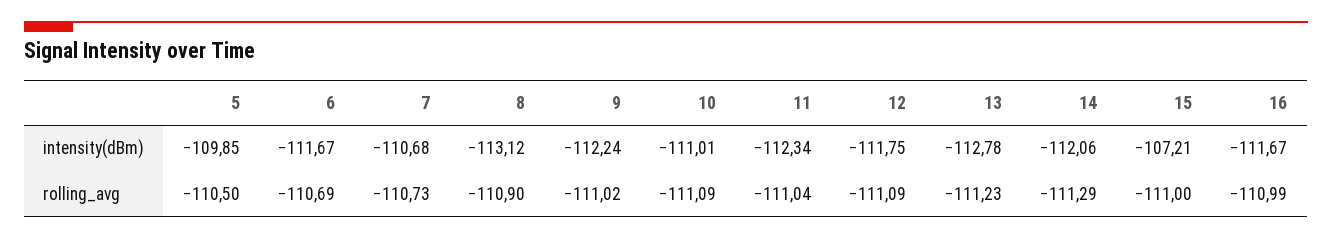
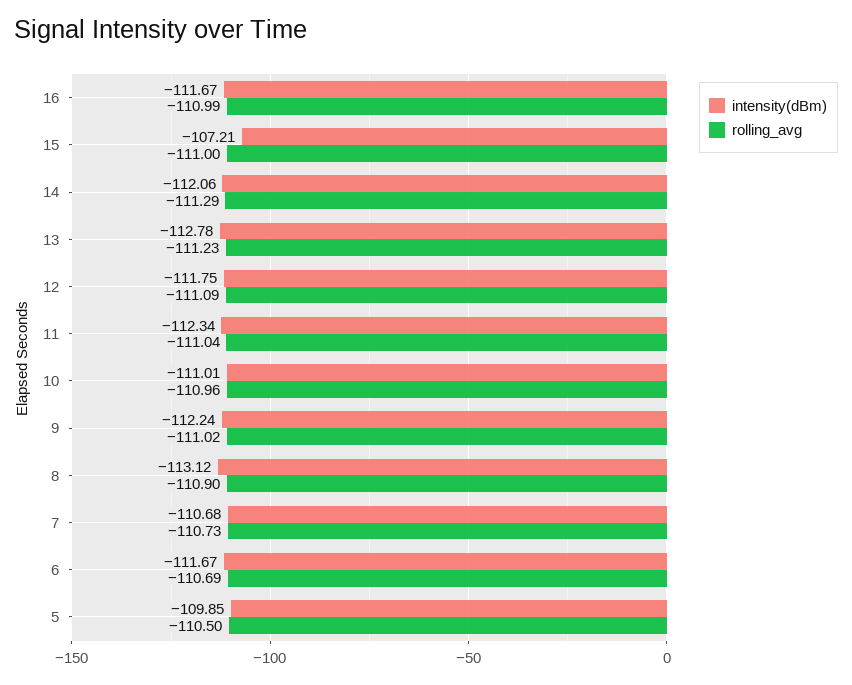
rolling_avg, 10: -111.09 -> -110.96

